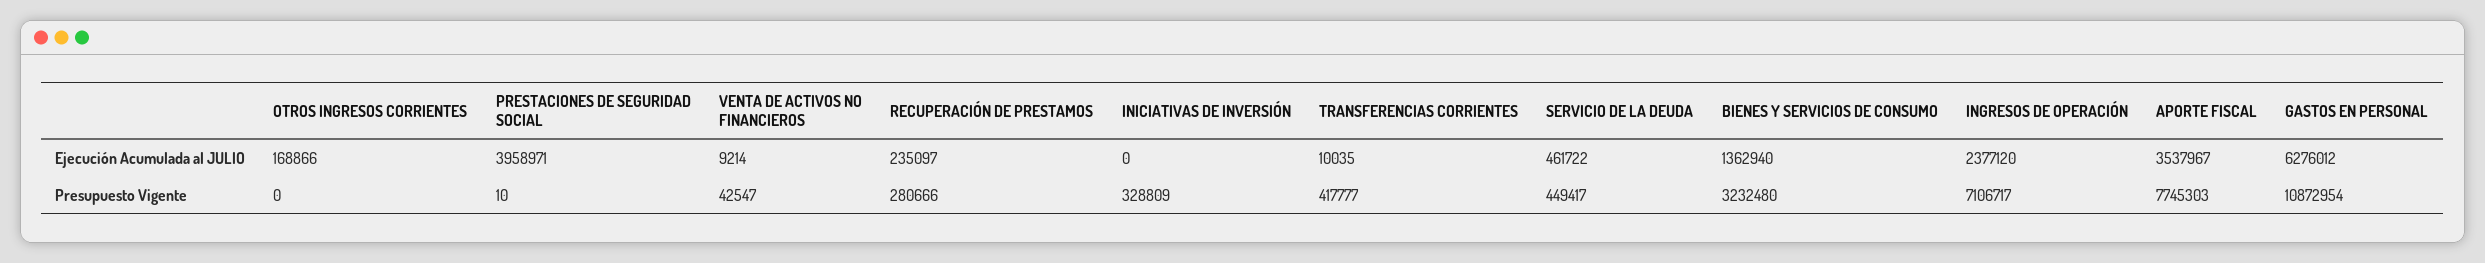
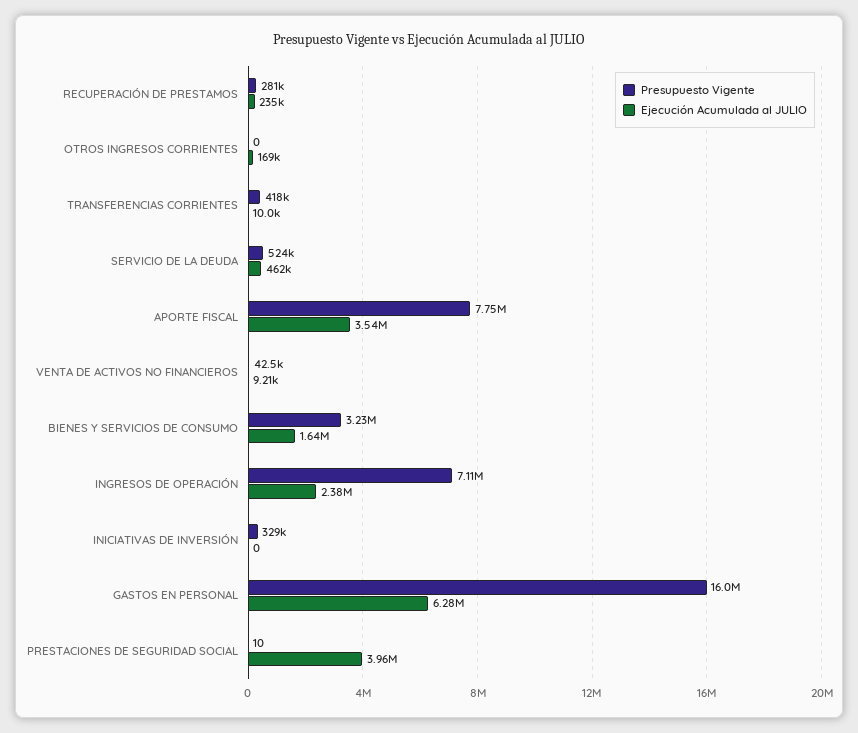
Ejecución Acumulada al JULIO, BIENES Y SERVICIOS DE CONSUMO: 1362940 -> 1640000
Presupuesto Vigente, SERVICIO DE LA DEUDA: 449417 -> 524000
Presupuesto Vigente, GASTOS EN PERSONAL: 10872954 -> 16000000

